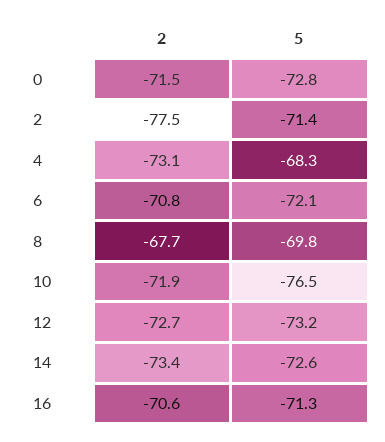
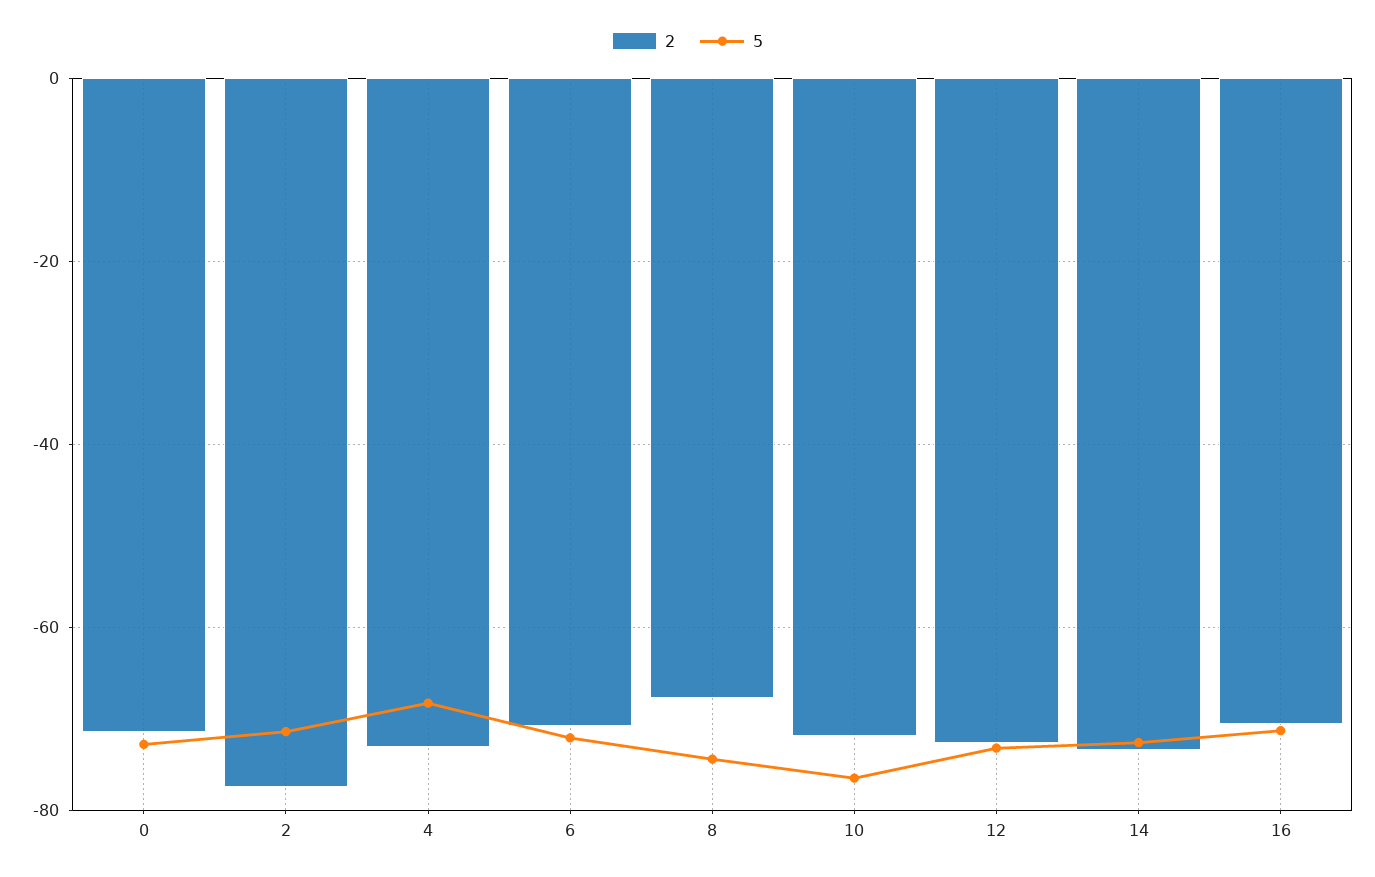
5, 8: -69.8 -> -74

